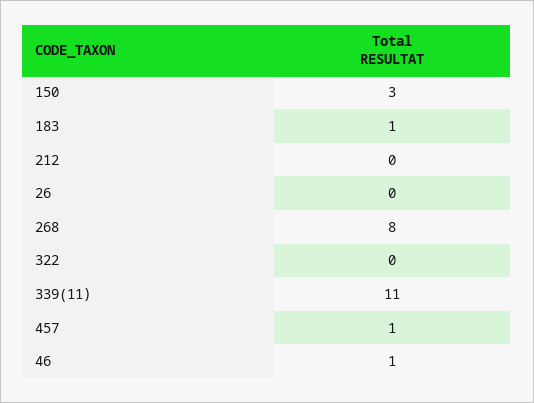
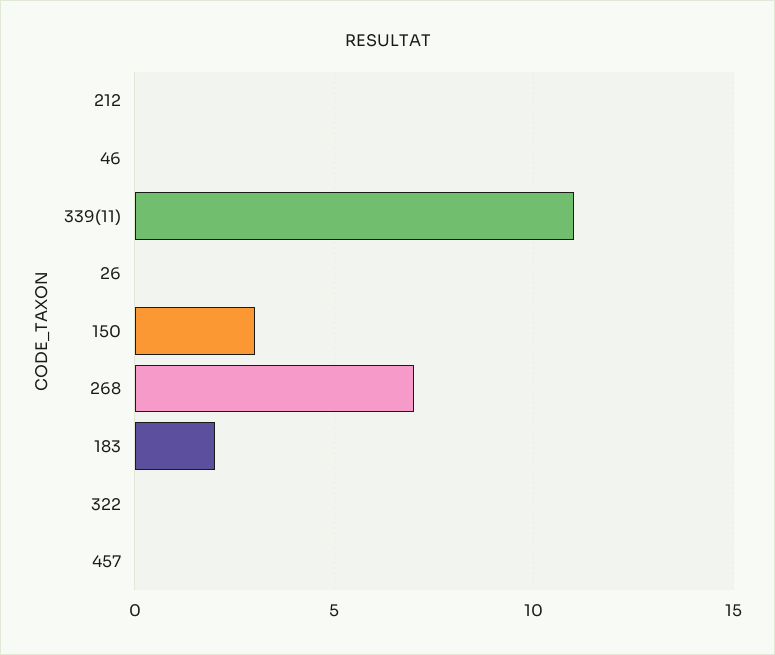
183: 1 -> 2
268: 8 -> 7
457: 1 -> 0
46: 1 -> 0

